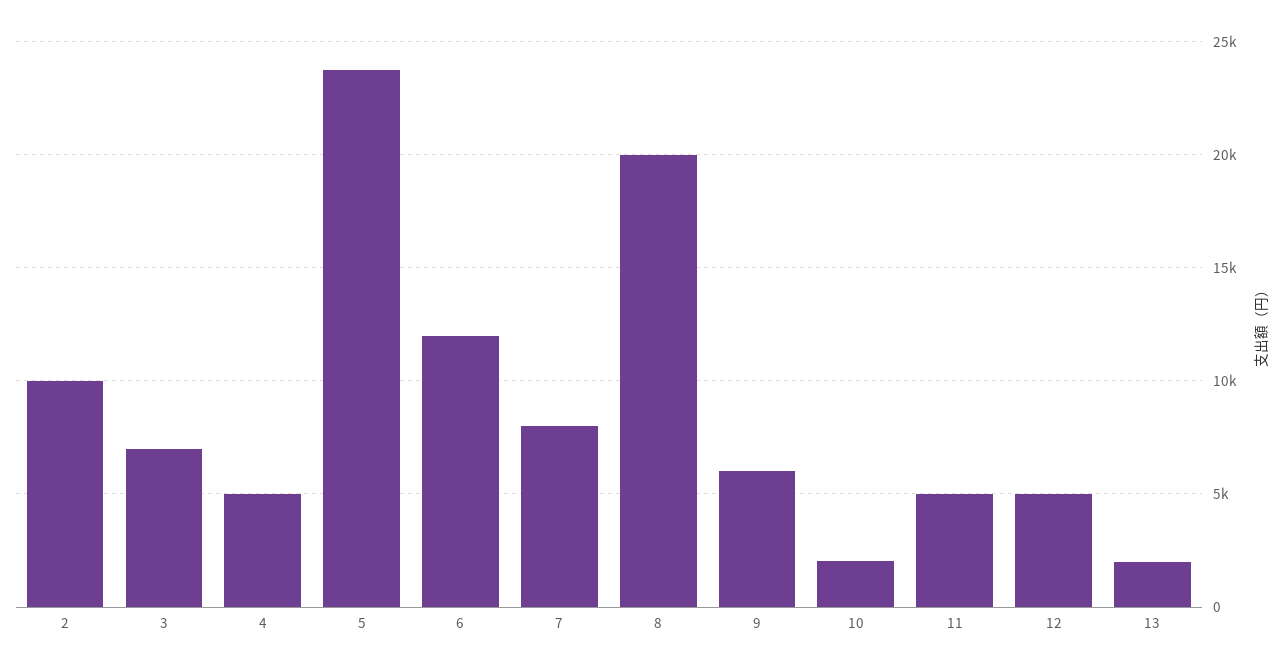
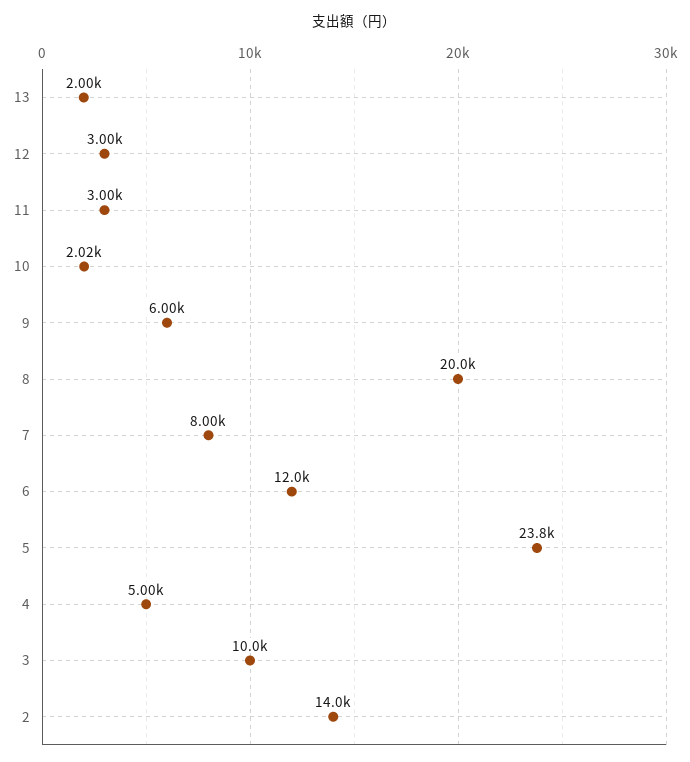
2: 10000 -> 14000
3: 7000 -> 10000
11: 5000 -> 3000
12: 5000 -> 3000

